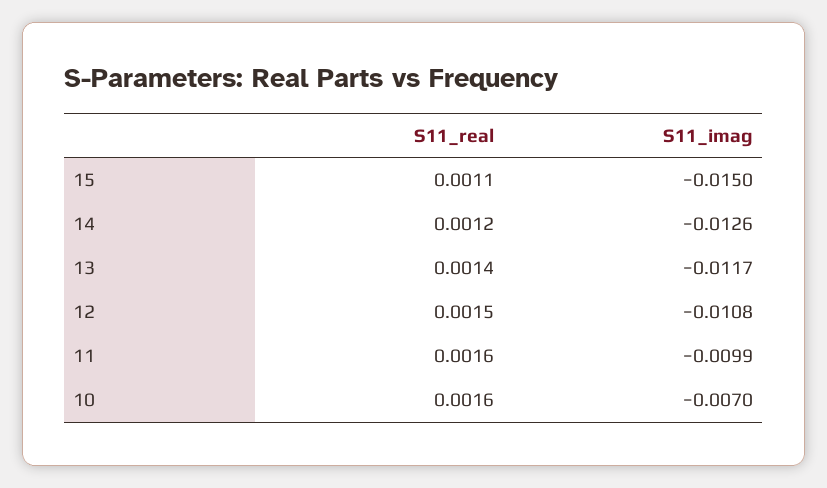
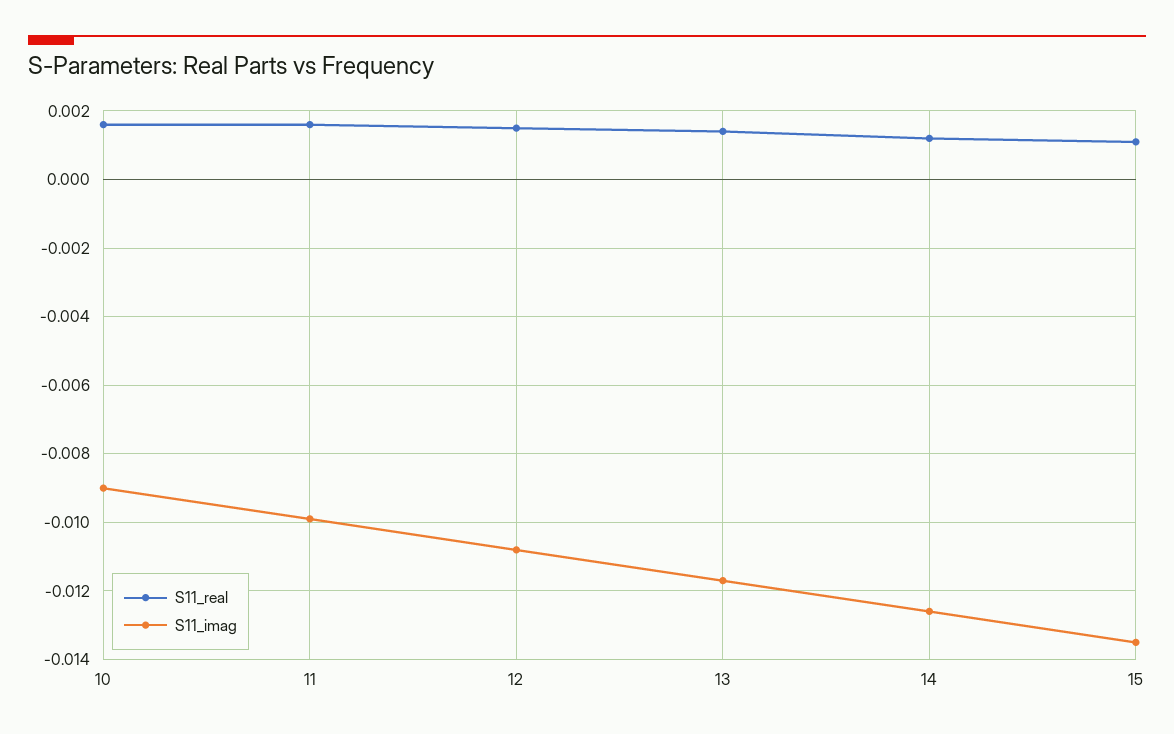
S11_imag, 15: -0.015 -> -0.0135
S11_imag, 10: -0.007 -> -0.009

